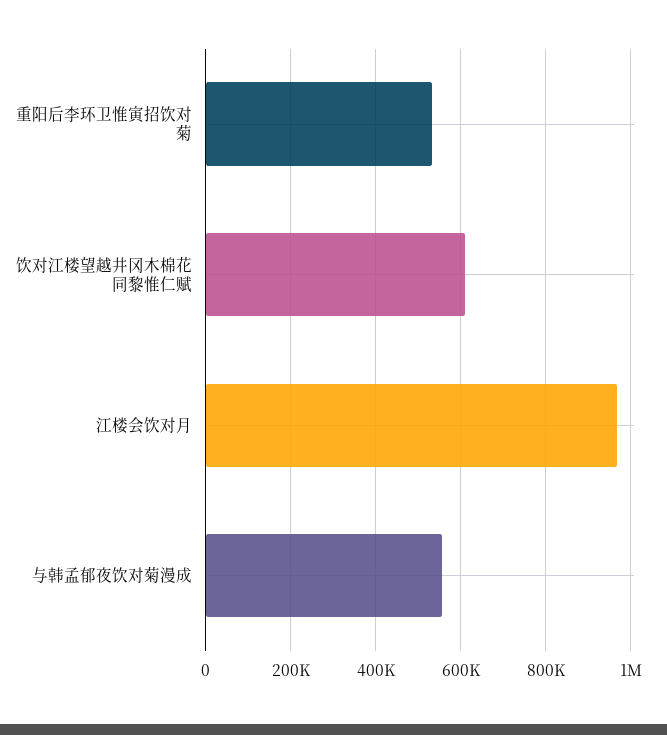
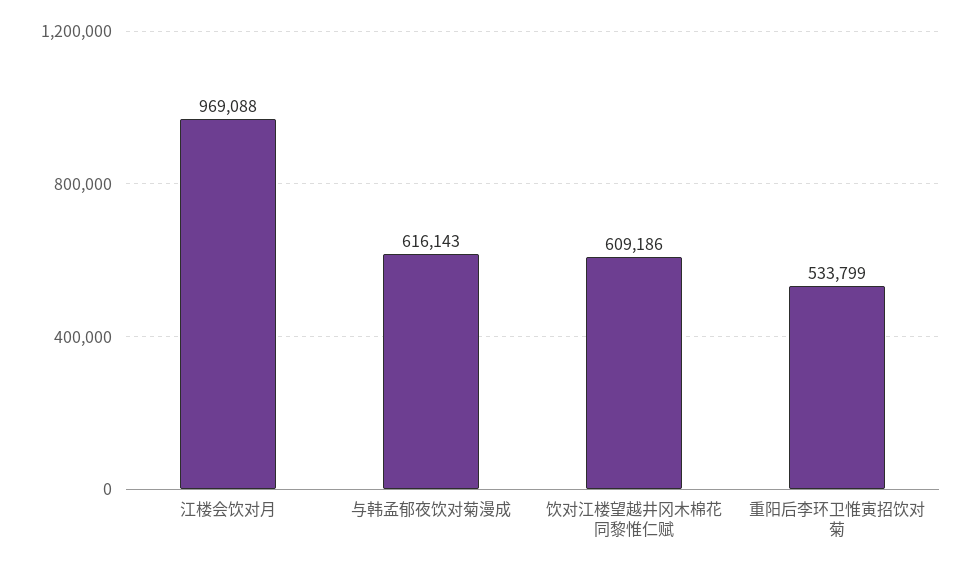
与韩孟郁夜饮对菊漫成: 560000 -> 616143

